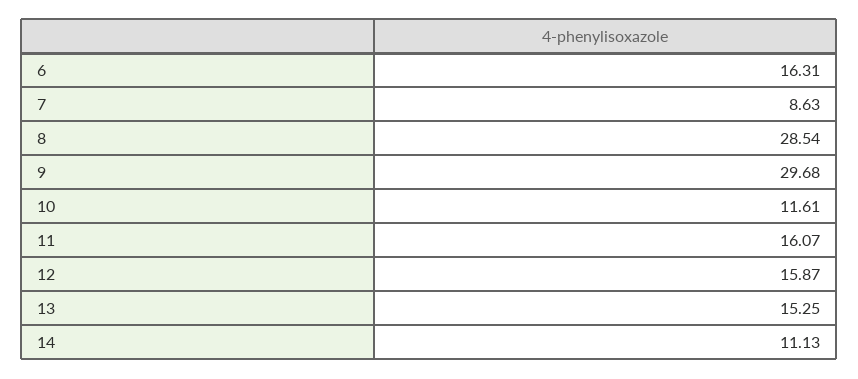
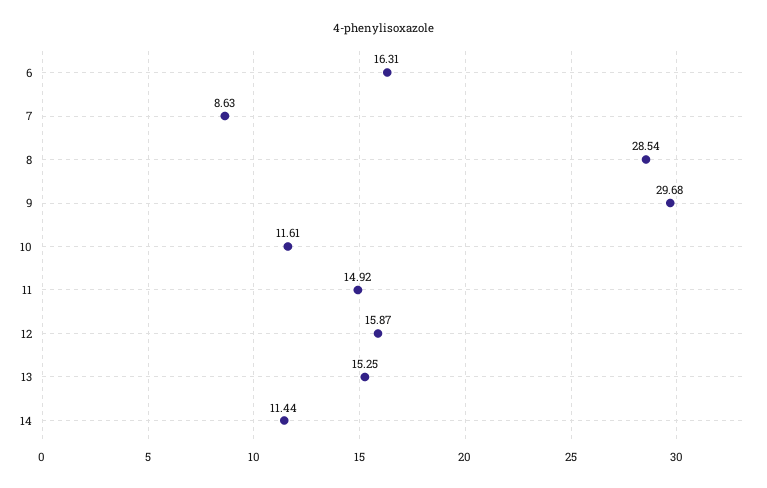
11: 16.07 -> 14.92
14: 11.13 -> 11.44

